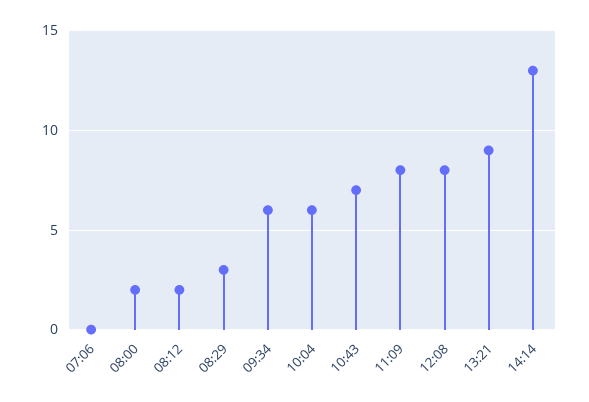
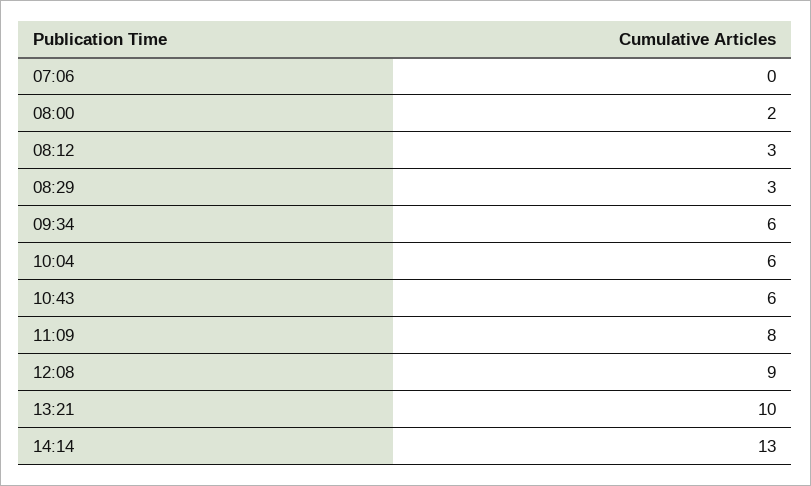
08:12: 2 -> 3
10:43: 7 -> 6
12:08: 8 -> 9
13:21: 9 -> 10

